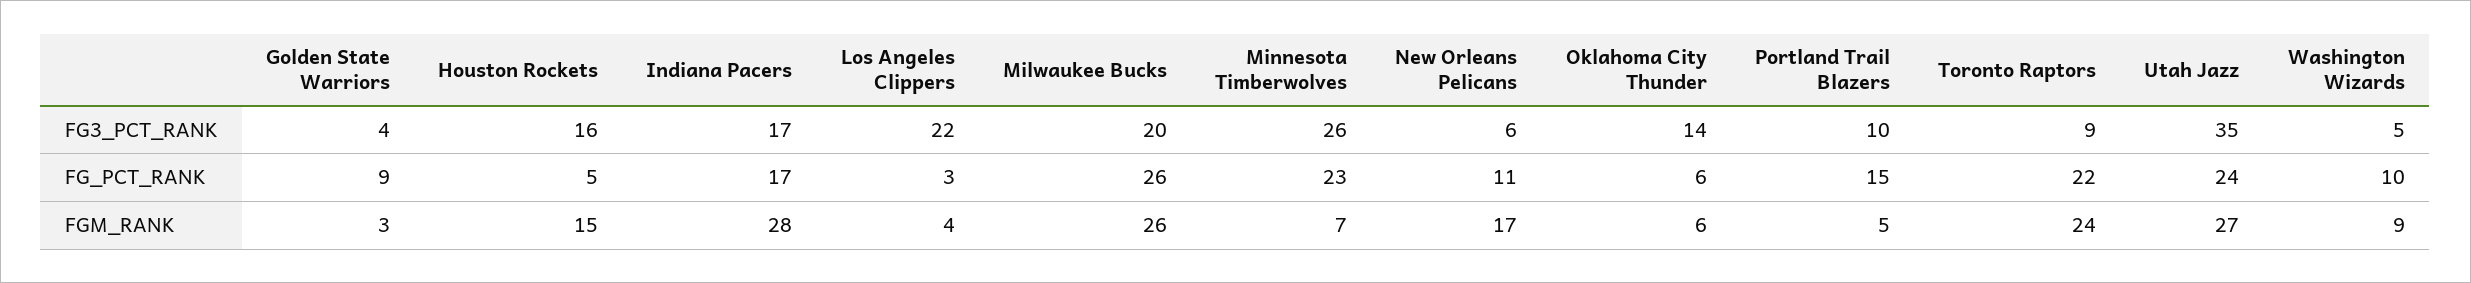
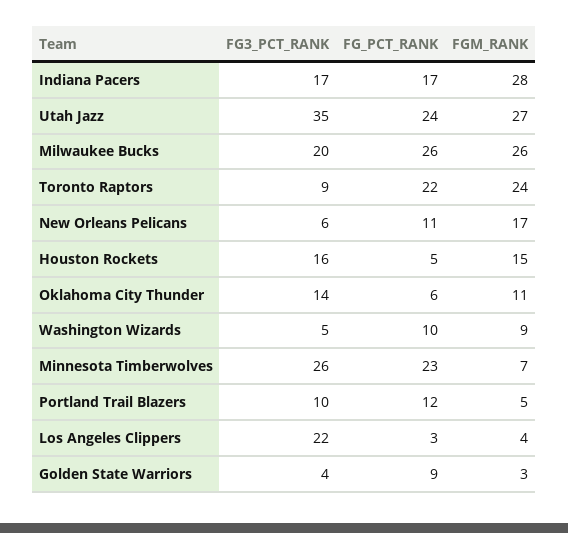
Portland Trail Blazers, FG_PCT_RANK: 15 -> 12
Oklahoma City Thunder, FGM_RANK: 6 -> 11

